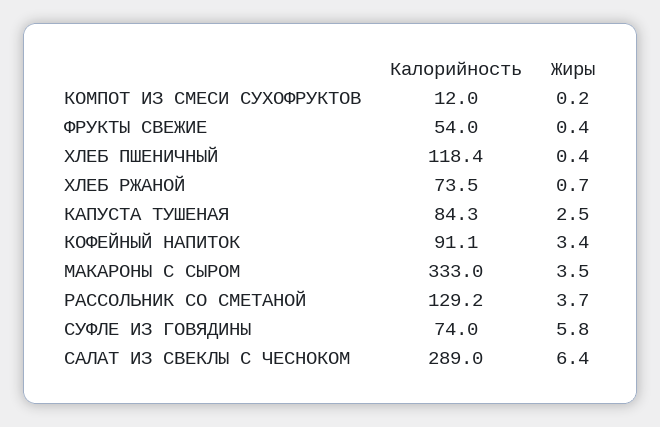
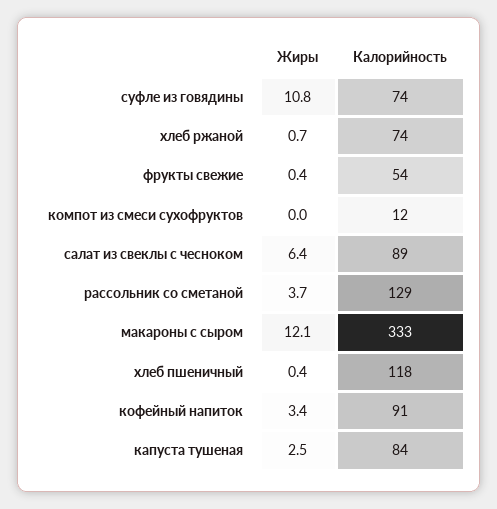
Жиры, КОМПОТ ИЗ СМЕСИ СУХОФРУКТОВ: 0.2 -> 0
Жиры, МАКАРОНЫ С СЫРОМ: 3.5 -> 12.1
Жиры, СУФЛЕ ИЗ ГОВЯДИНЫ: 5.8 -> 10.8
Калорийность, САЛАТ ИЗ СВЕКЛЫ С ЧЕСНОКОМ: 289 -> 89

